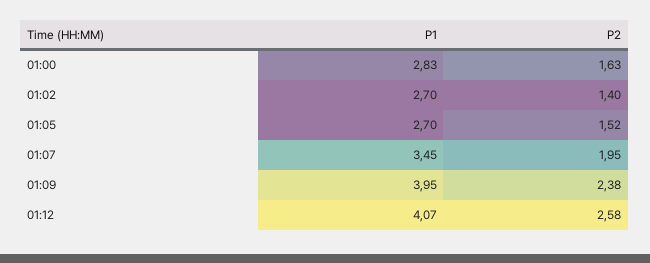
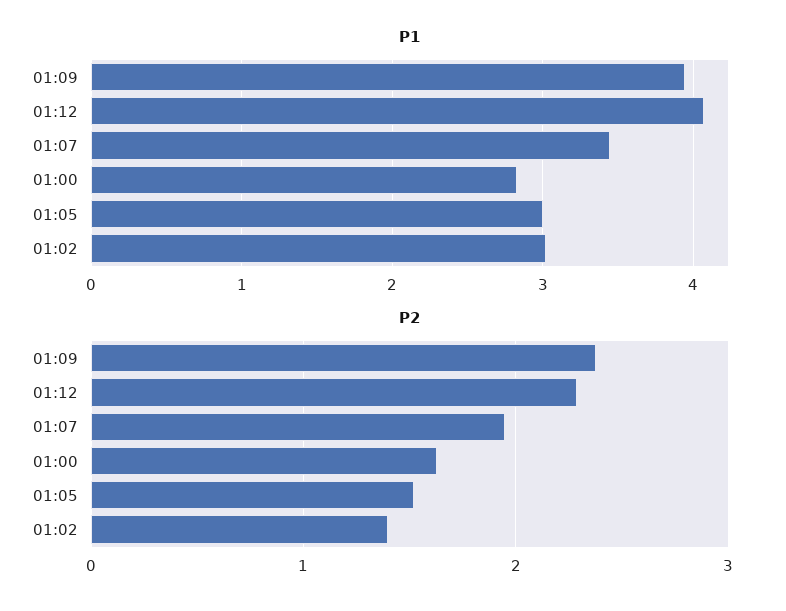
P1, 01:02: 2.7 -> 3
P1, 01:05: 2.7 -> 3
P2, 01:12: 2.58 -> 2.3

